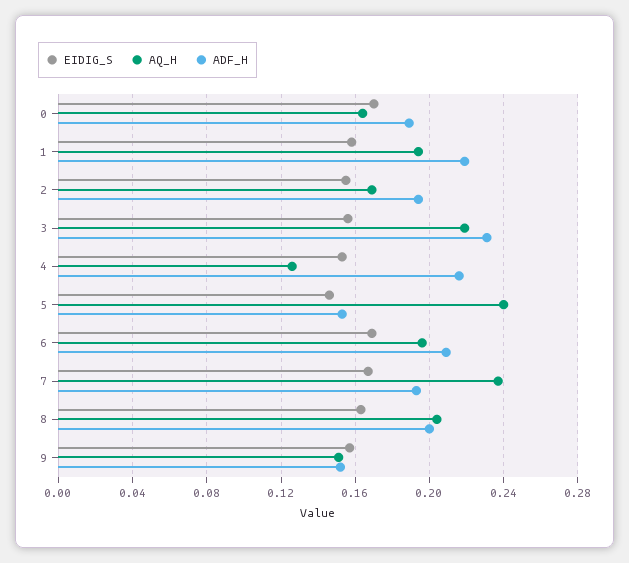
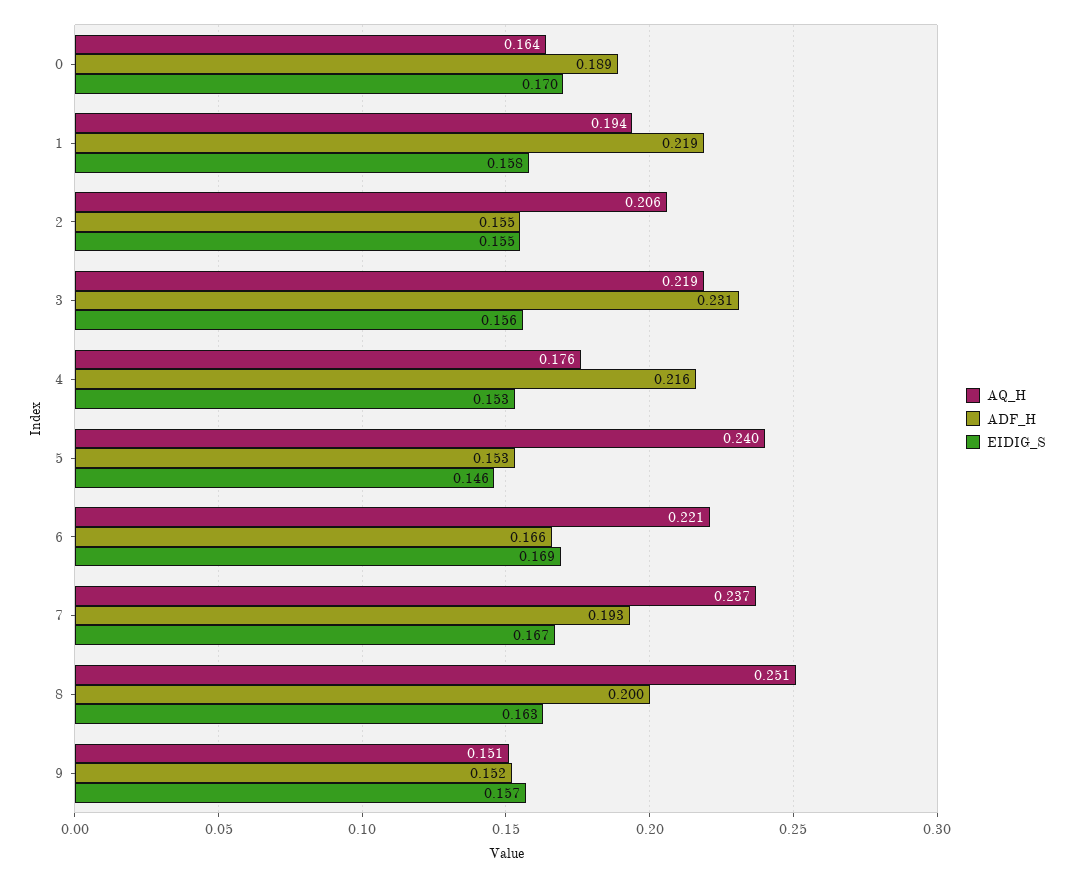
AQ_H, 2: 0.17 -> 0.206
ADF_H, 2: 0.195 -> 0.155
AQ_H, 4: 0.125 -> 0.176
AQ_H, 6: 0.195 -> 0.221
ADF_H, 6: 0.21 -> 0.166
AQ_H, 8: 0.205 -> 0.251

